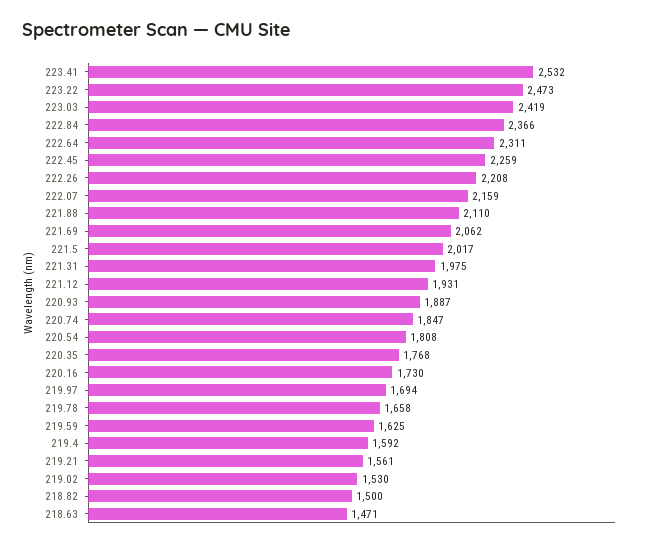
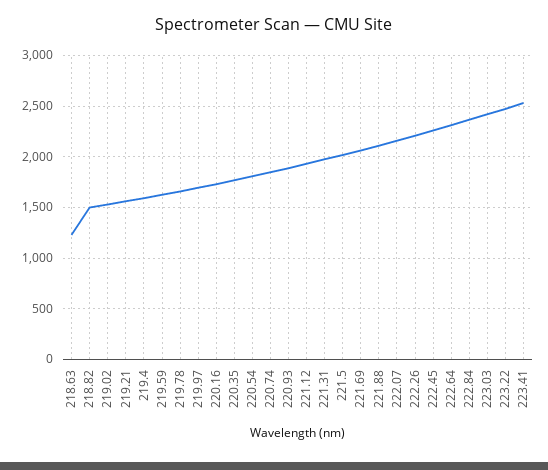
218.63: 1471 -> 1200

